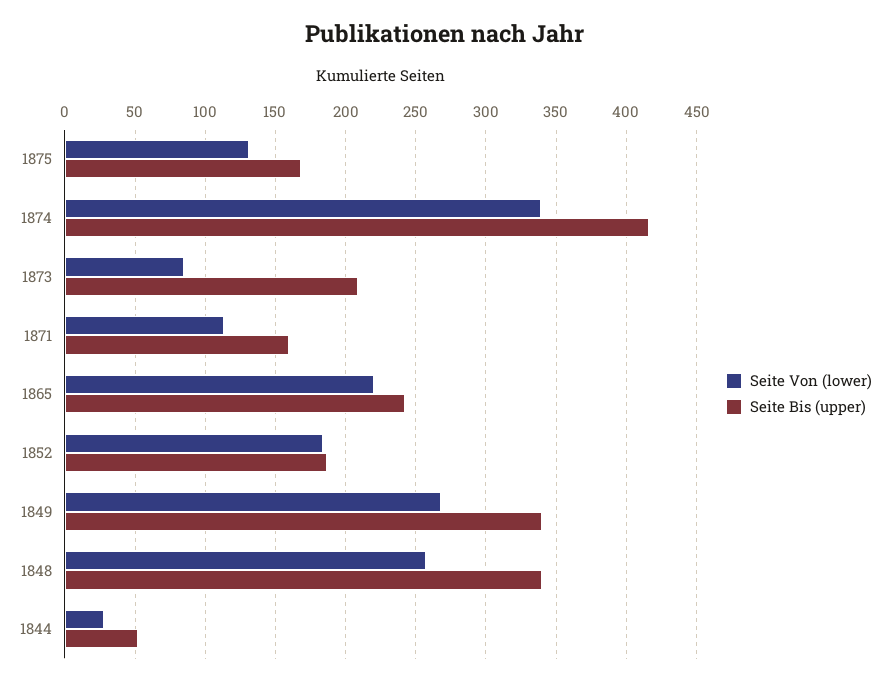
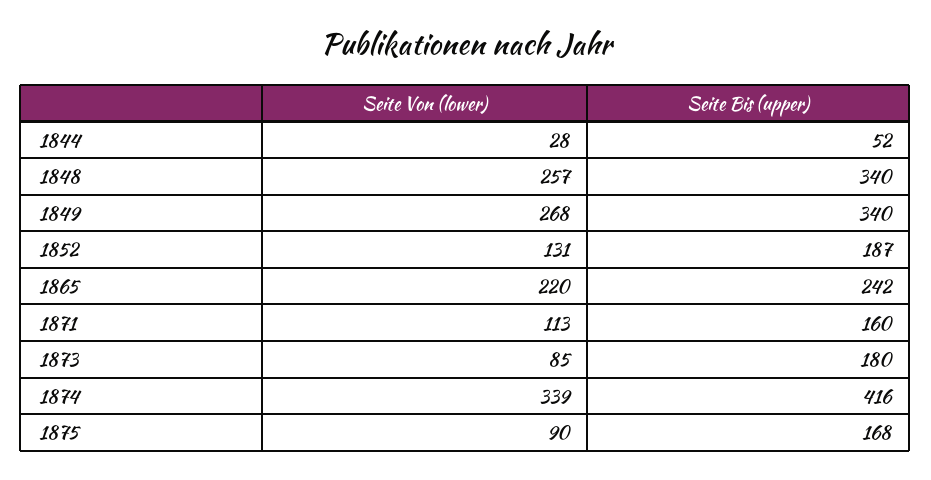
Seite Von (lower), 1875: 130 -> 90
Seite Bis (upper), 1873: 210 -> 180
Seite Von (lower), 1852: 185 -> 131

